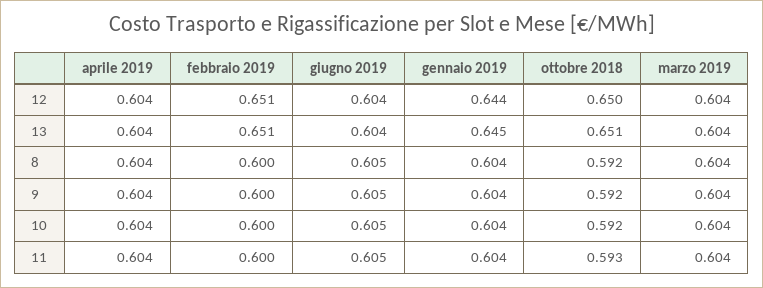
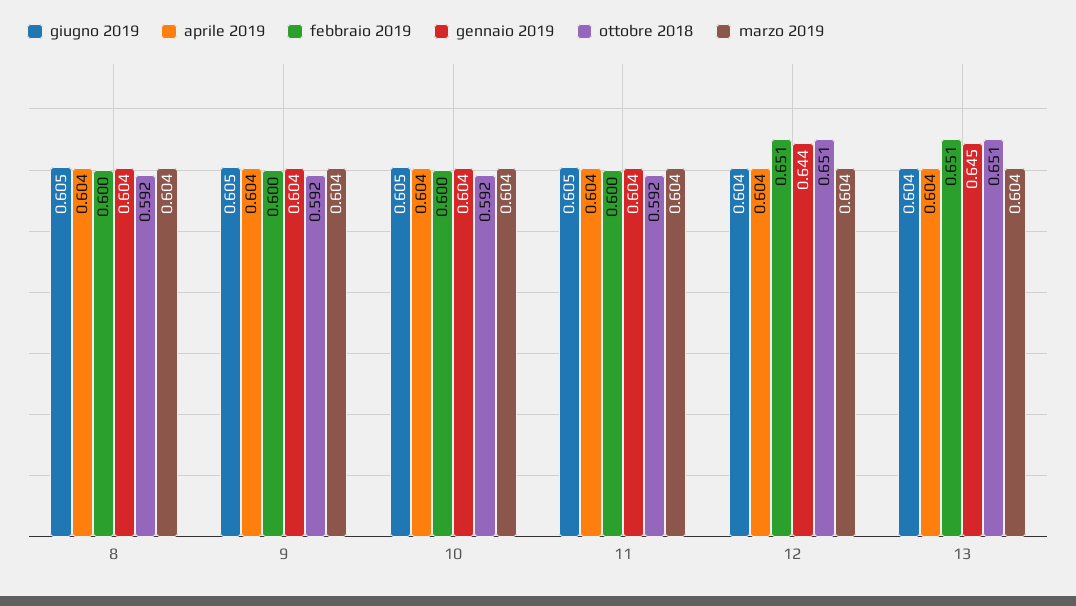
ottobre 2018, 12: 0.65 -> 0.651
ottobre 2018, 11: 0.593 -> 0.592

